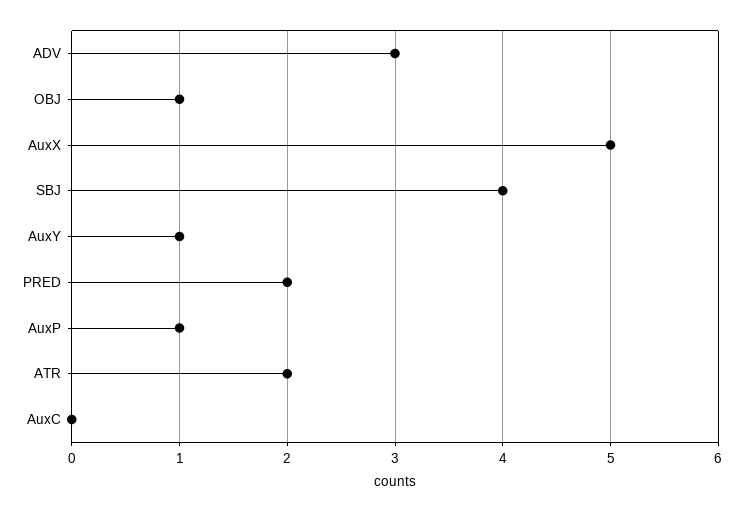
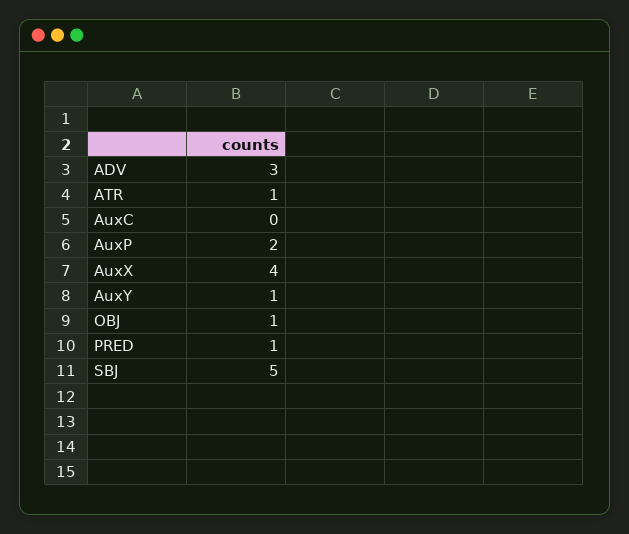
AuxX: 5 -> 4
SBJ: 4 -> 5
PRED: 2 -> 1
AuxP: 1 -> 2
ATR: 2 -> 1

